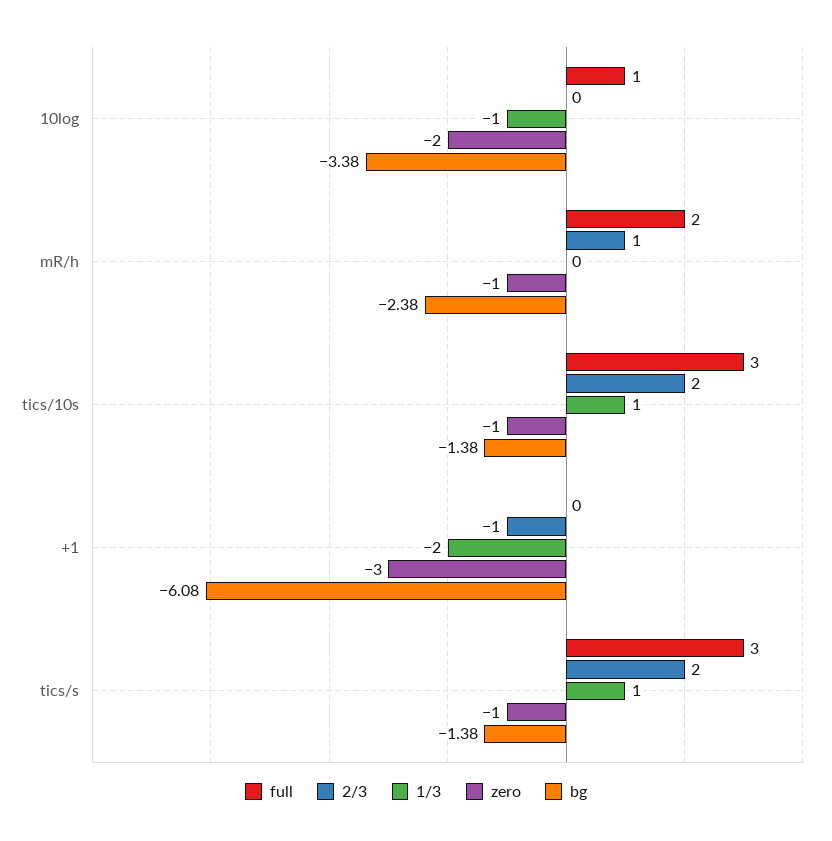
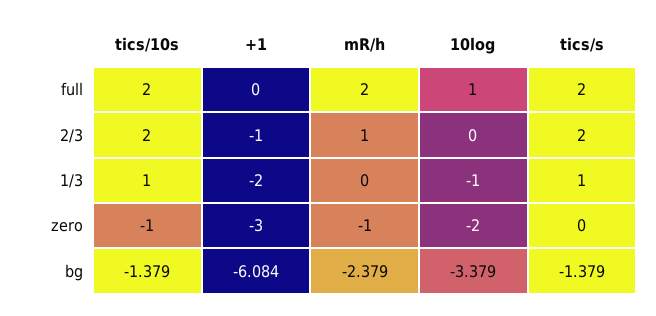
full, tics/10s: 3 -> 2
full, tics/s: 3 -> 2
zero, tics/s: -1 -> 0

